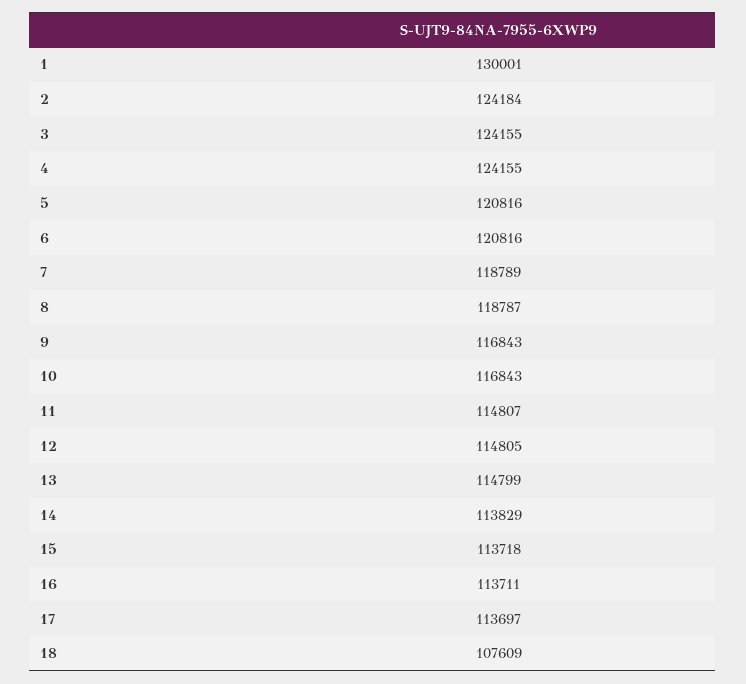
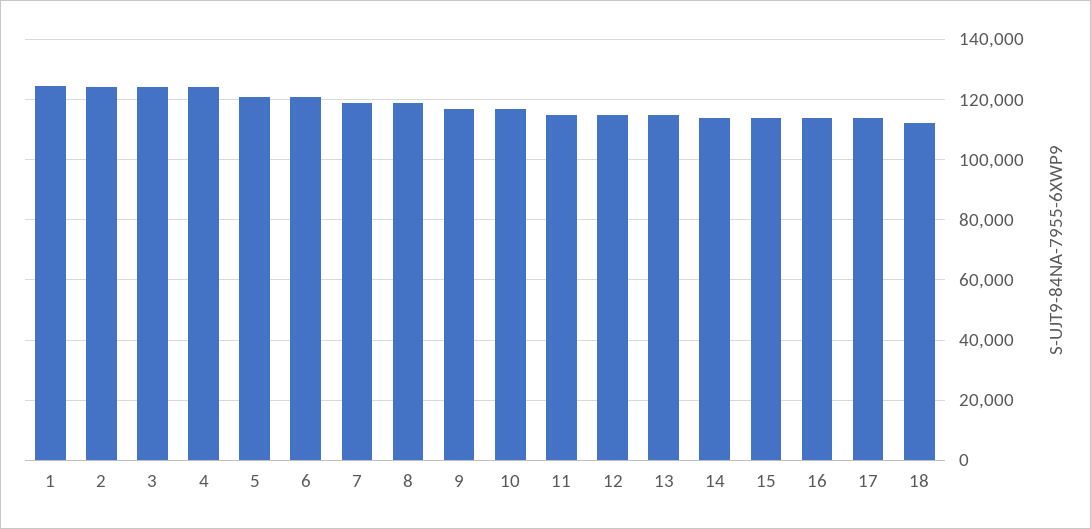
1: 130001 -> 124000
18: 107609 -> 112000

